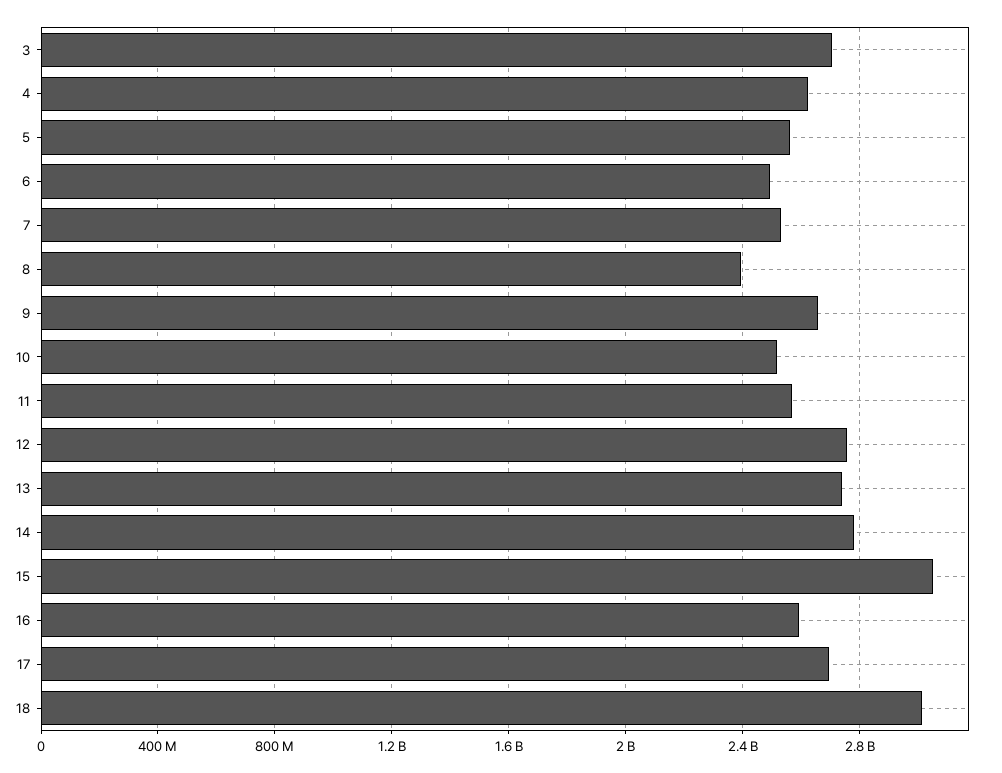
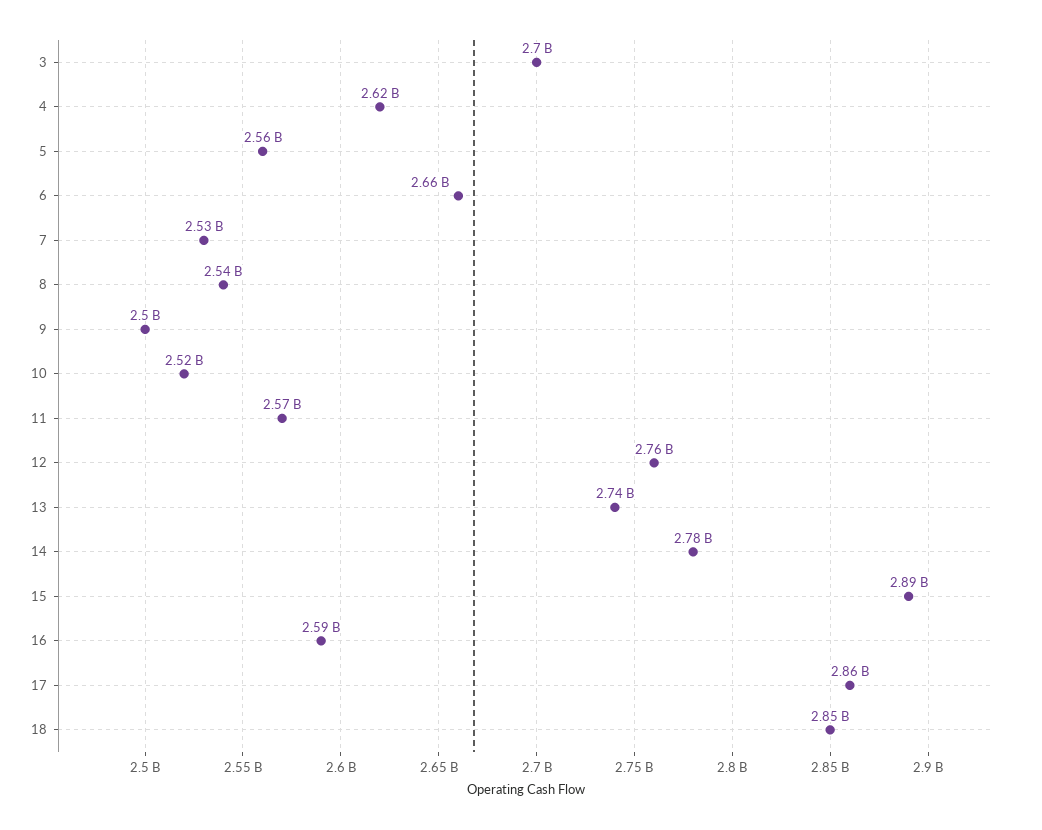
6: 2500000000 -> 2660000000
8: 2400000000 -> 2540000000
9: 2650000000 -> 2500000000
15: 3050000000 -> 2890000000
17: 2700000000 -> 2860000000
18: 3000000000 -> 2850000000

